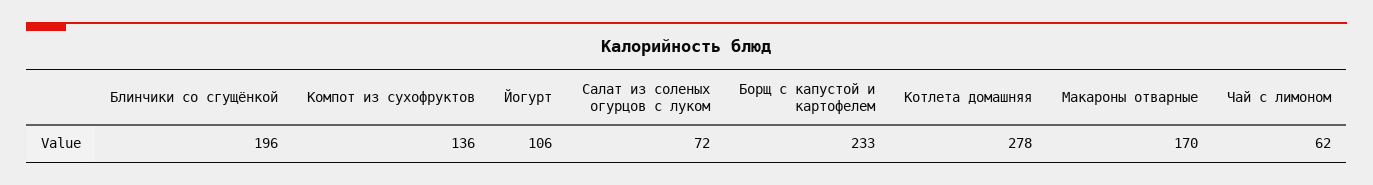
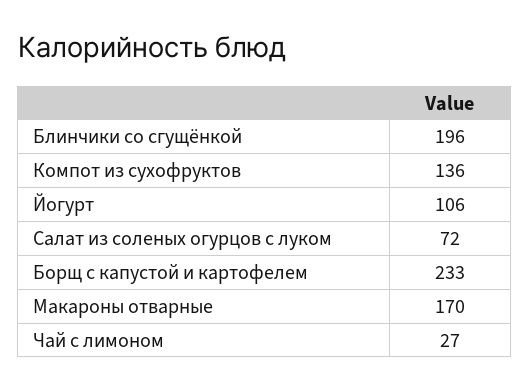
Котлета домашняя: 278 -> none
Чай с лимоном: 62 -> 27

